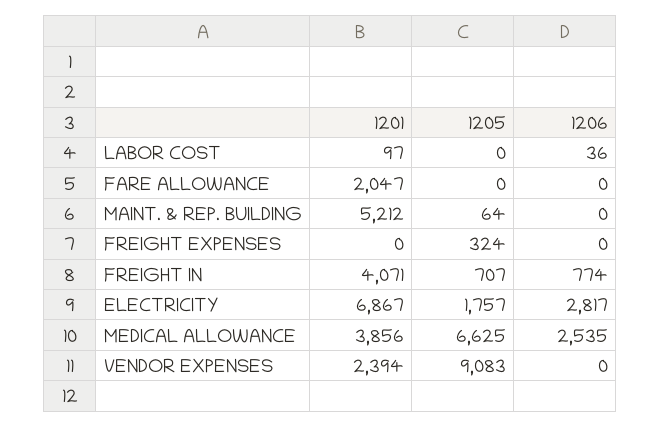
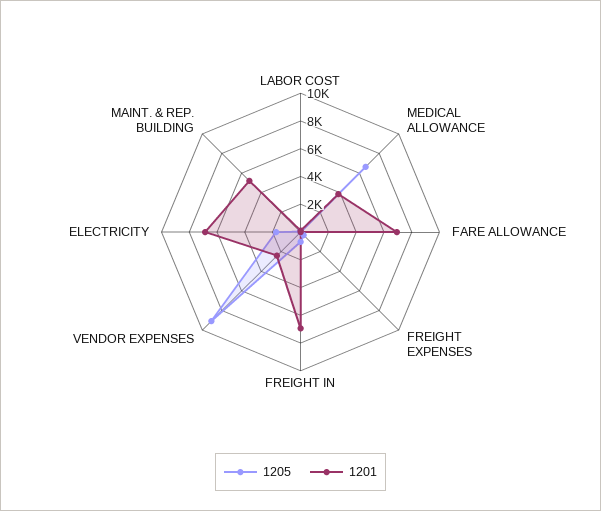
1206, LABOR COST: 36 -> none
1201, FARE ALLOWANCE: 2047 -> 7000
1206, FARE ALLOWANCE: 0 -> none
1206, MAINT. & REP. BUILDING: 0 -> none
1206, FREIGHT EXPENSES: 0 -> none
1201, FREIGHT IN: 4071 -> 7000
1206, FREIGHT IN: 774 -> none
1206, ELECTRICITY: 2817 -> none
1206, MEDICAL ALLOWANCE: 2535 -> none
1206, VENDOR EXPENSES: 0 -> none

